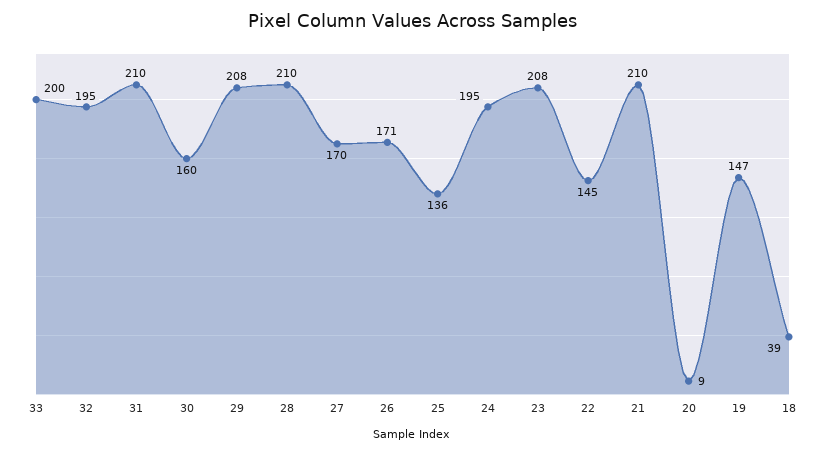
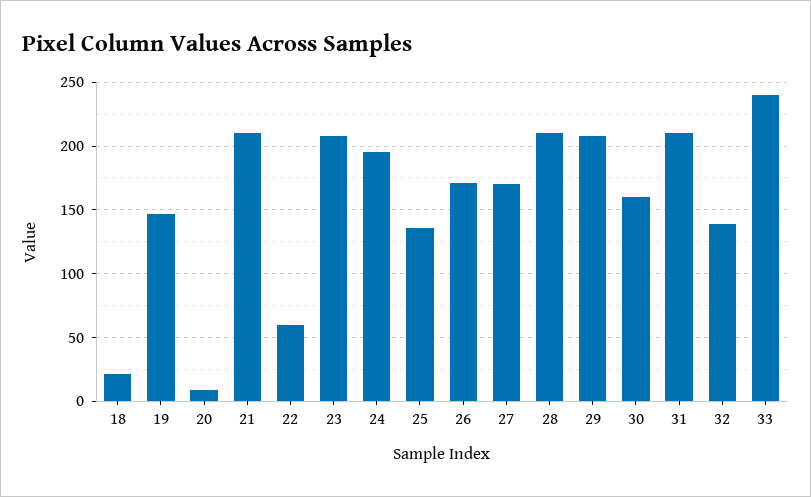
33: 200 -> 240
32: 195 -> 140
22: 145 -> 60
18: 39 -> 20

